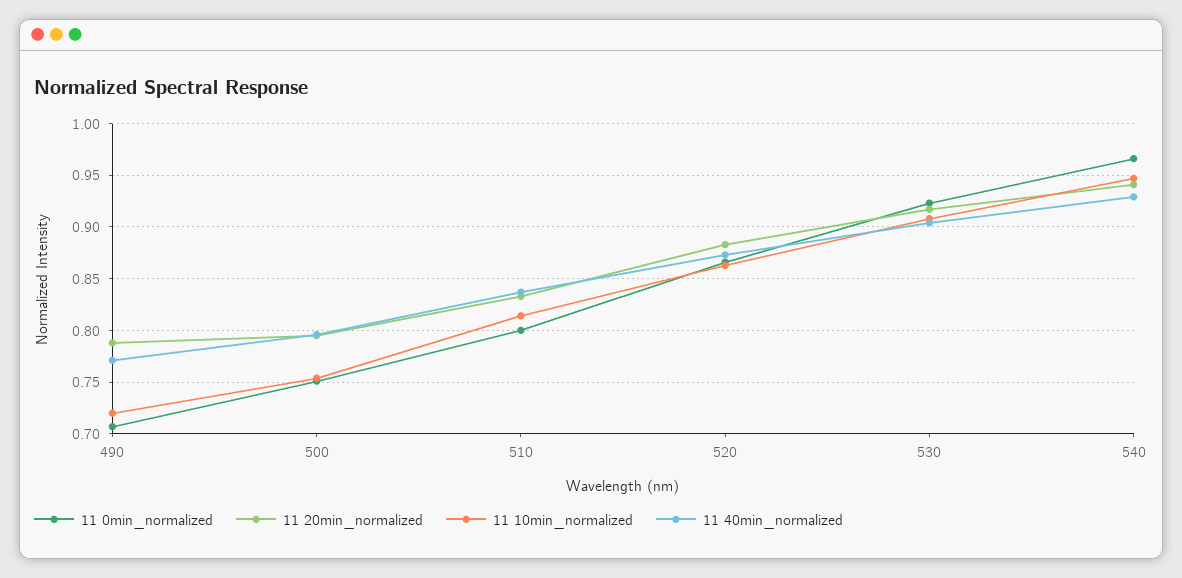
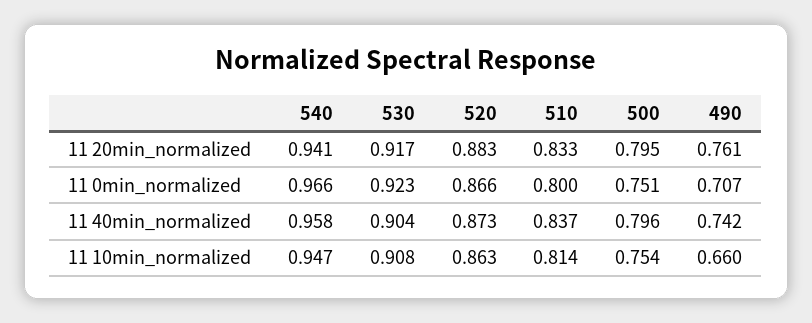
11 20min_normalized, 490: 0.79 -> 0.761
11 10min_normalized, 490: 0.72 -> 0.66
11 40min_normalized, 490: 0.77 -> 0.742
11 40min_normalized, 540: 0.93 -> 0.958

